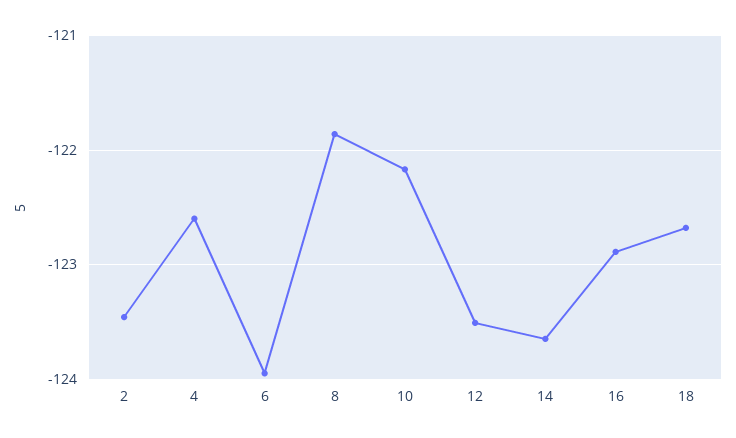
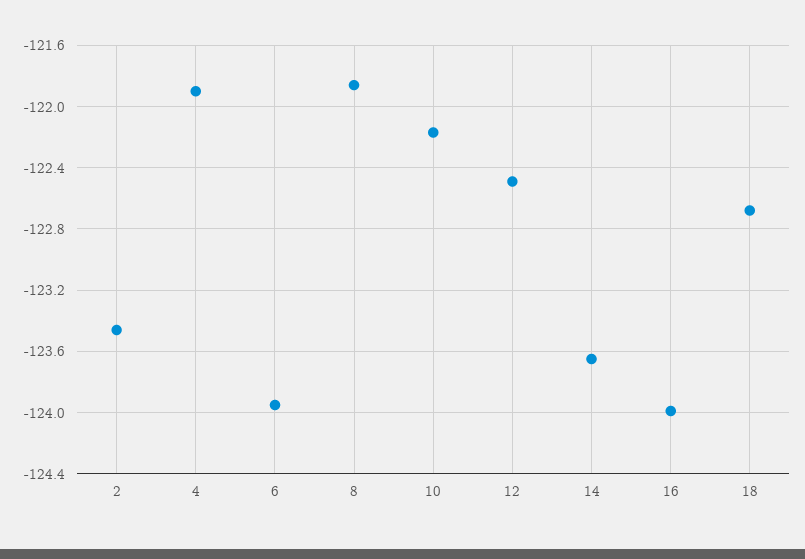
4: -122.6 -> -121.9
12: -123.5 -> -122.5
16: -122.9 -> -124

